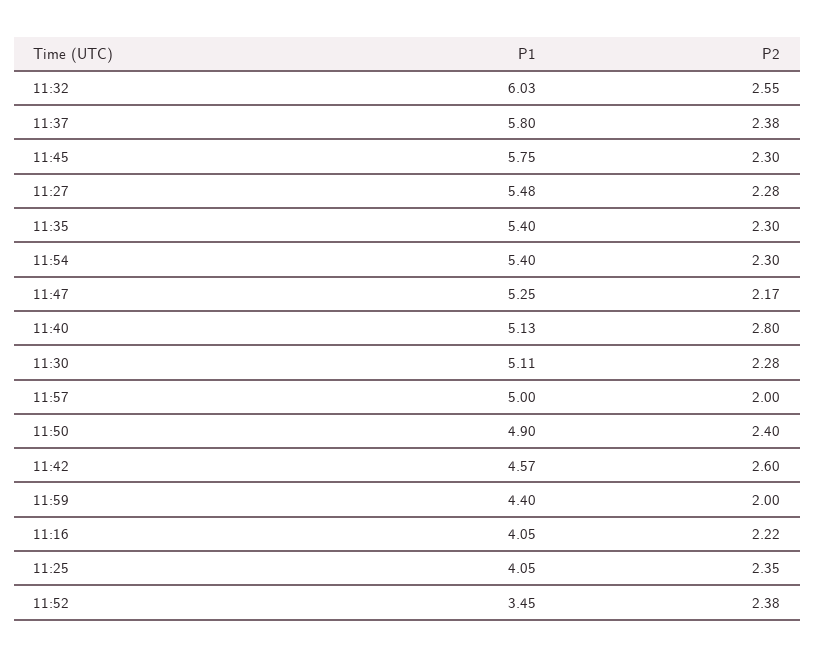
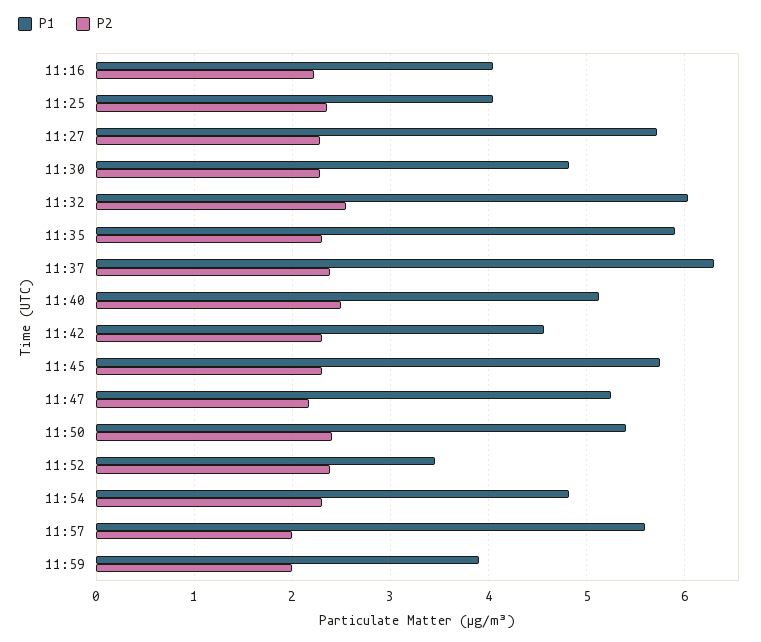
P1, 11:37: 5.8 -> 6.3
P1, 11:27: 5.48 -> 5.7
P1, 11:35: 5.4 -> 5.9
P1, 11:54: 5.4 -> 4.8
P2, 11:40: 2.8 -> 2.5
P1, 11:30: 5.11 -> 4.8
P1, 11:57: 5 -> 5.6
P1, 11:50: 4.9 -> 5.4
P2, 11:42: 2.6 -> 2.3
P1, 11:59: 4.4 -> 3.9

